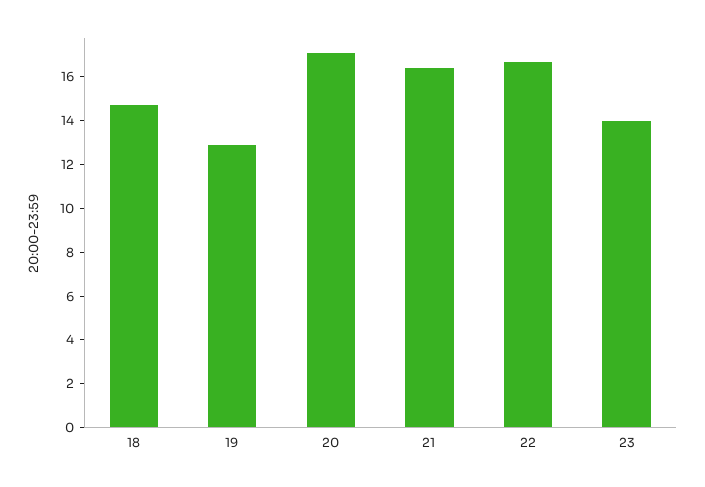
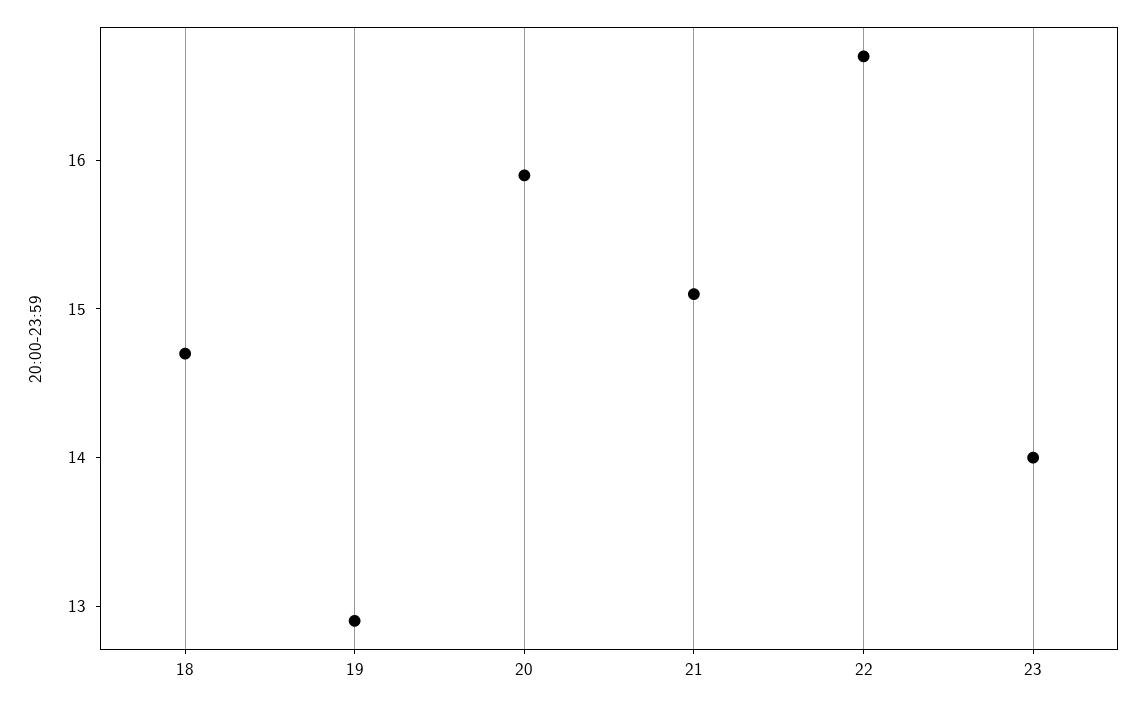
20: 17 -> 15.9
21: 16.5 -> 15.1

